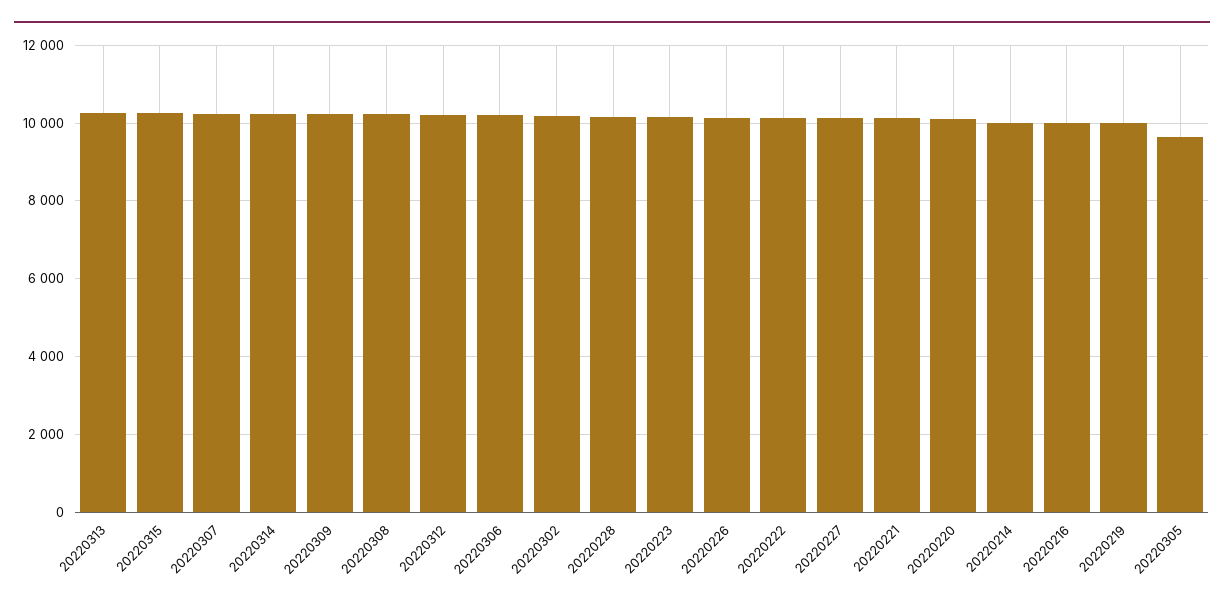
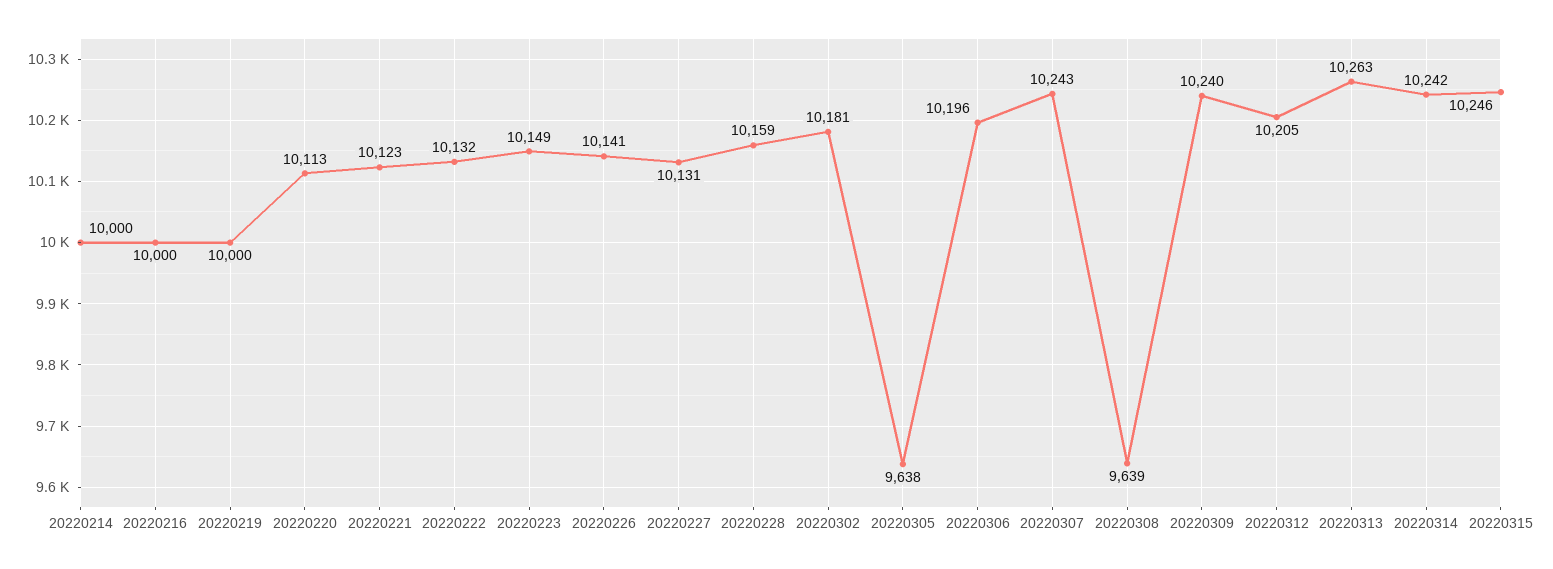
20220308: 10200 -> 9639

